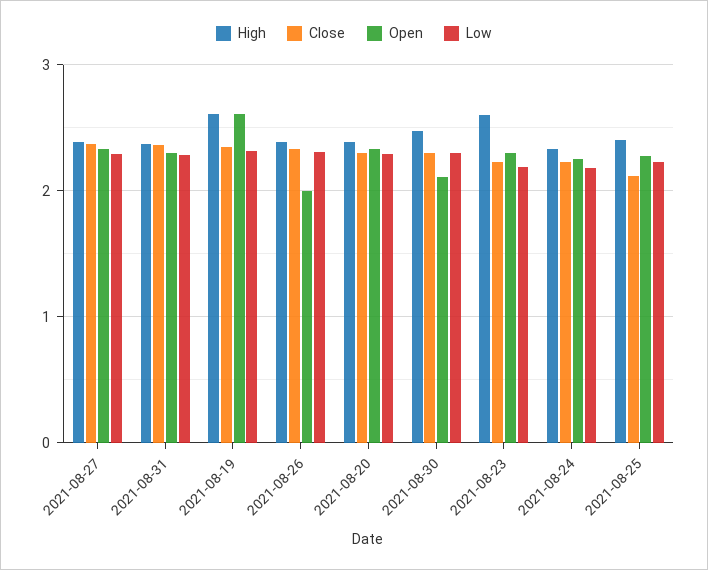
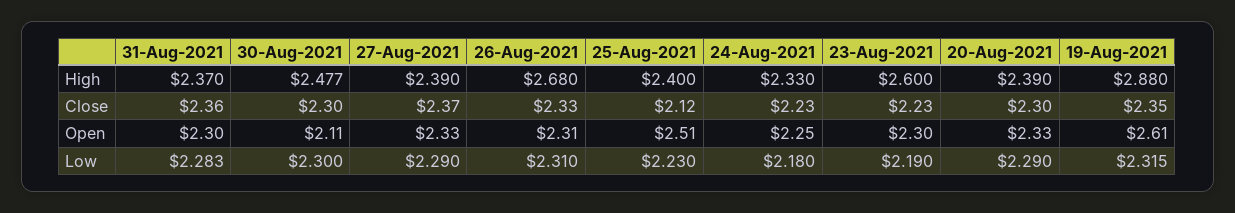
High, 2021-08-19: 2.6 -> 2.88
High, 2021-08-26: 2.4 -> 2.68
Open, 2021-08-26: 2 -> 2.31
Open, 2021-08-25: 2.3 -> 2.51

